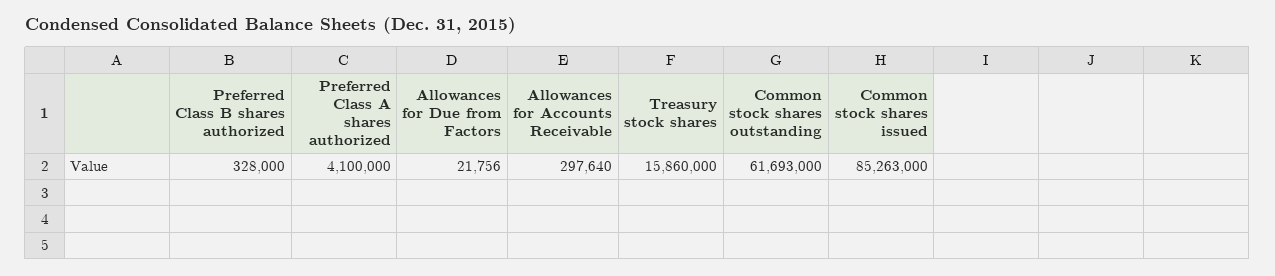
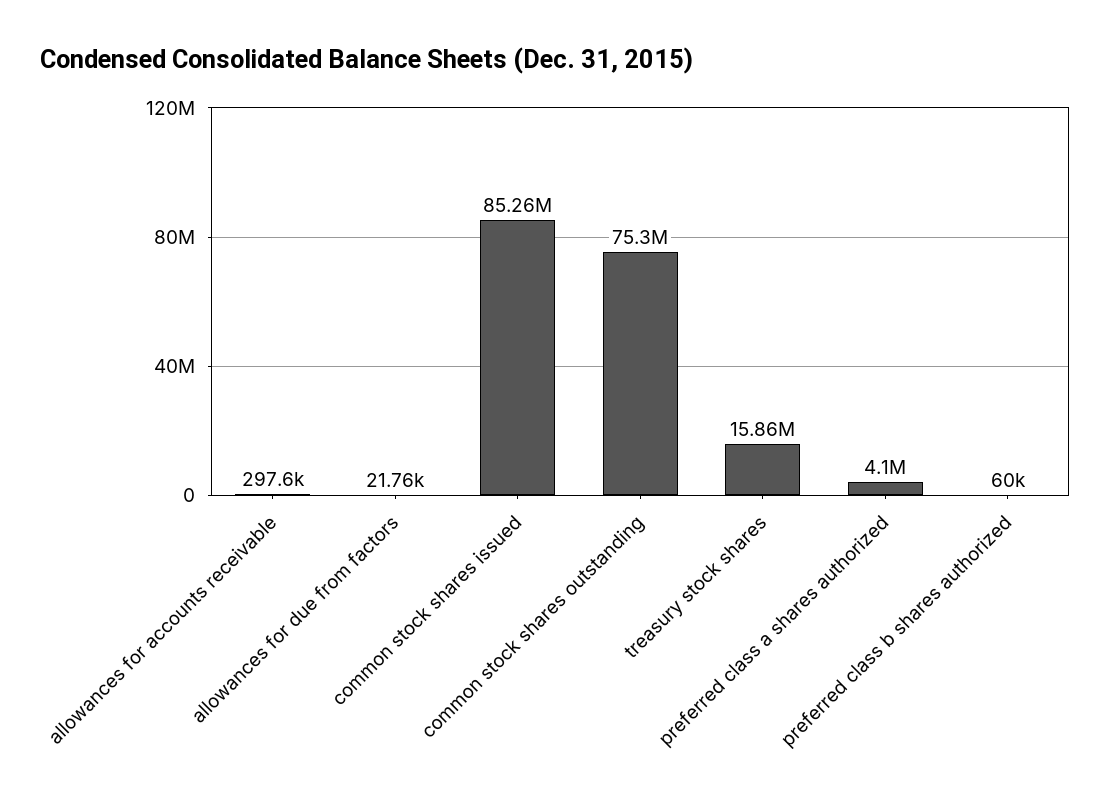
Preferred Class B shares authorized: 328000 -> 60000
Common stock shares outstanding: 61693000 -> 75300000

